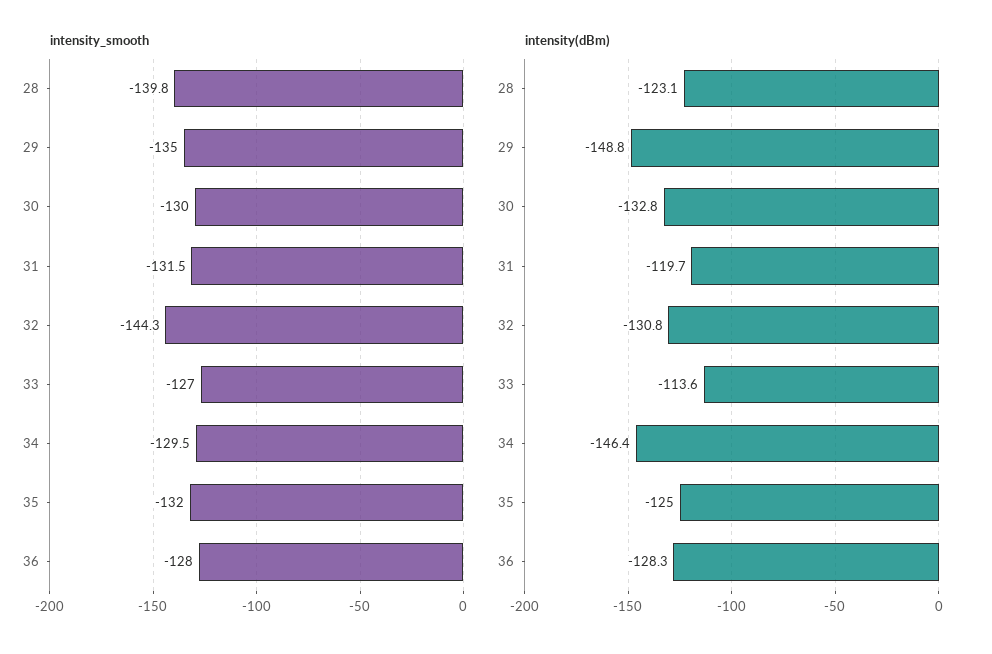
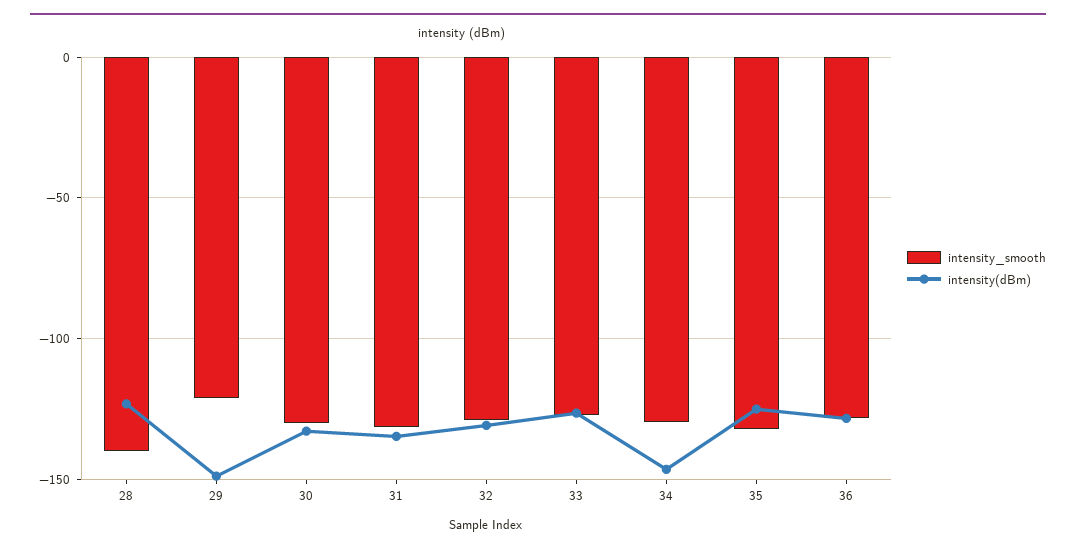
intensity_smooth, 29: -135 -> -120
intensity_smooth, 32: -144.3 -> -130
intensity(dBm), 31: -119.7 -> -135
intensity(dBm), 33: -113.6 -> -125

